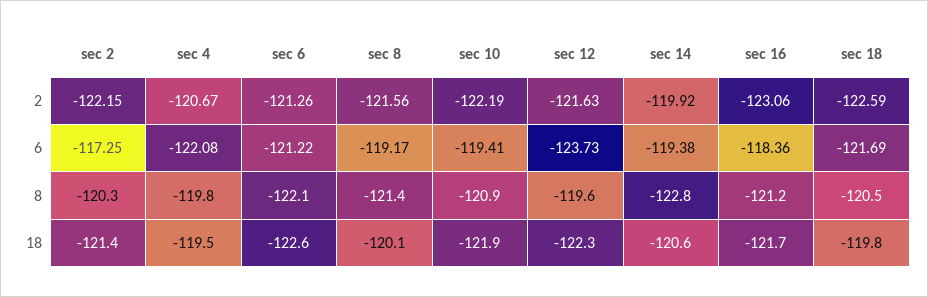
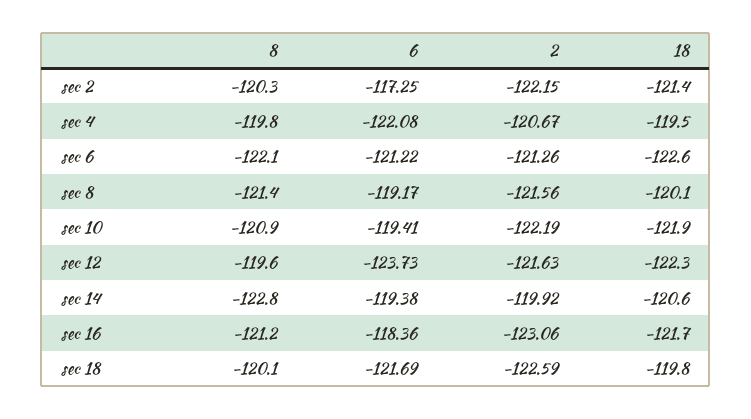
sec 18, 8: -120.5 -> -120.1

